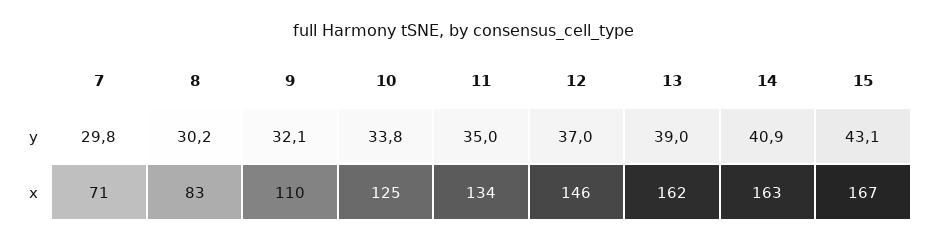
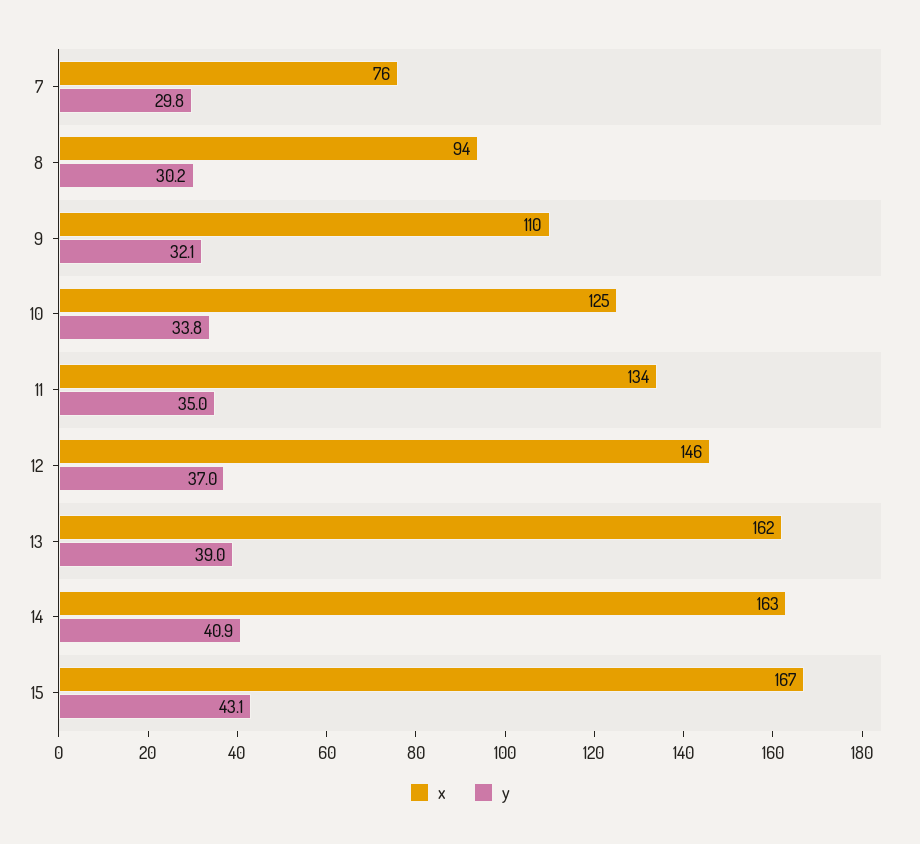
x, 7: 71 -> 76
x, 8: 83 -> 94

